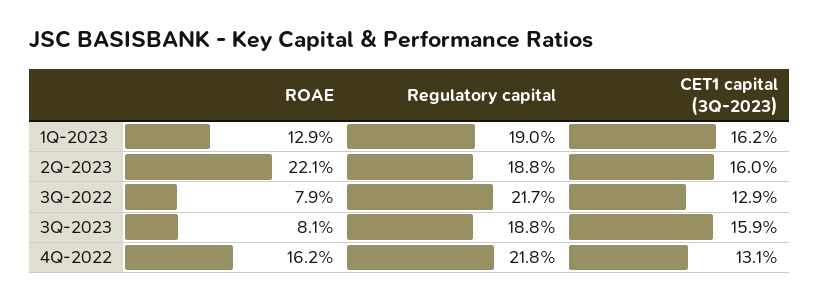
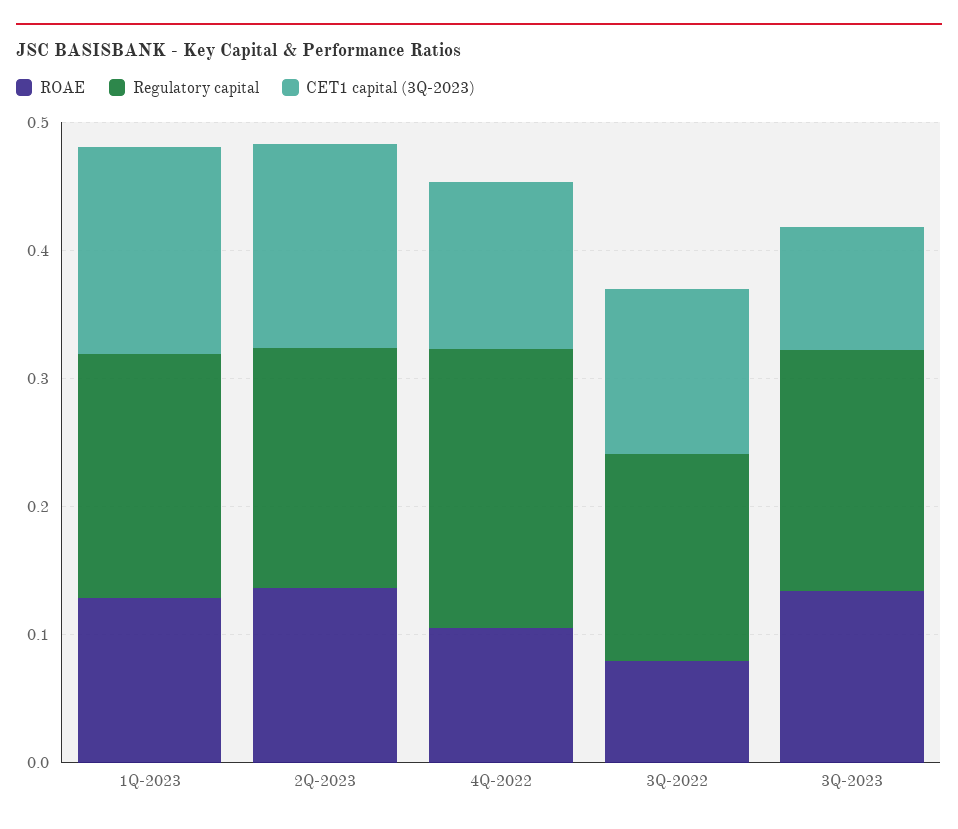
ROAE, 2Q-2023: 0.221 -> 0.14
Regulatory capital, 3Q-2022: 0.217 -> 0.16
ROAE, 3Q-2023: 0.081 -> 0.14
CET1 capital (3Q-2023), 3Q-2023: 0.159 -> 0.1
ROAE, 4Q-2022: 0.162 -> 0.1

